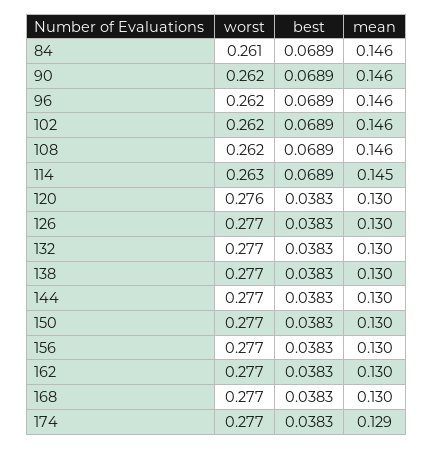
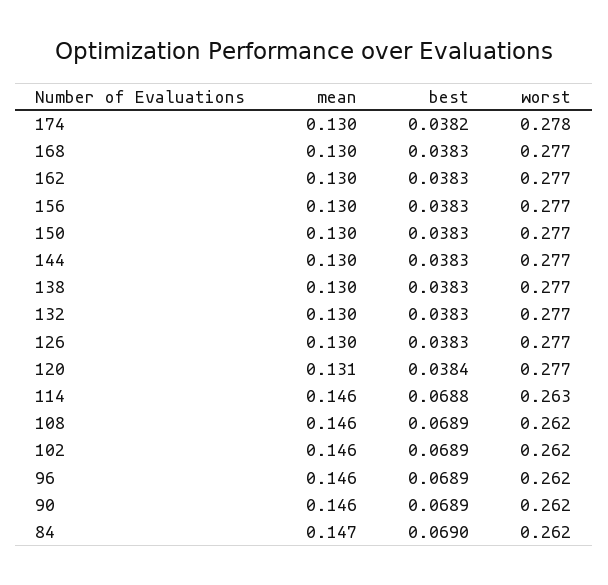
worst, 84: 0.261 -> 0.262
best, 84: 0.0689 -> 0.069
mean, 84: 0.146 -> 0.147
best, 114: 0.0689 -> 0.0688
mean, 114: 0.145 -> 0.146
worst, 120: 0.276 -> 0.277
best, 120: 0.0383 -> 0.0384
mean, 120: 0.13 -> 0.131
worst, 174: 0.277 -> 0.278
best, 174: 0.0383 -> 0.0382
mean, 174: 0.129 -> 0.13

